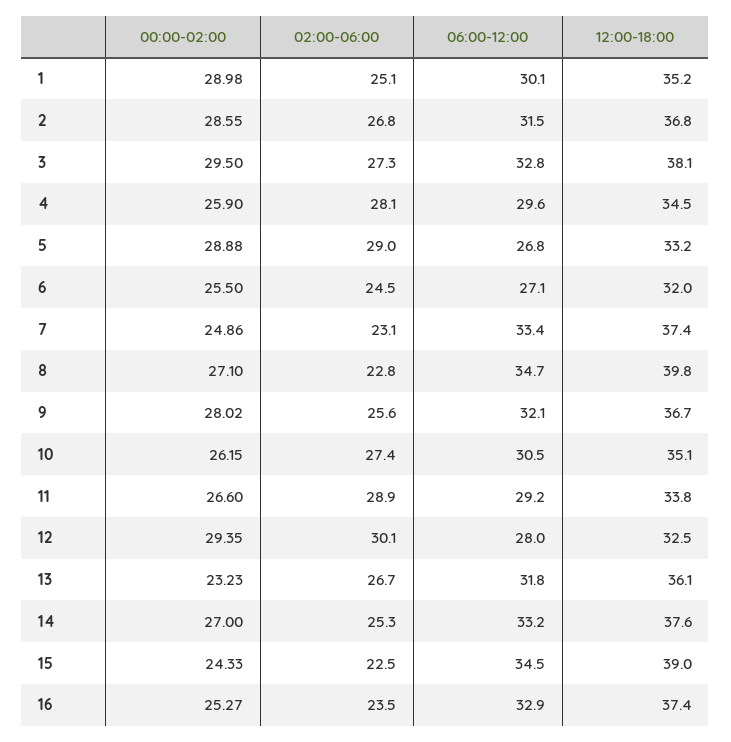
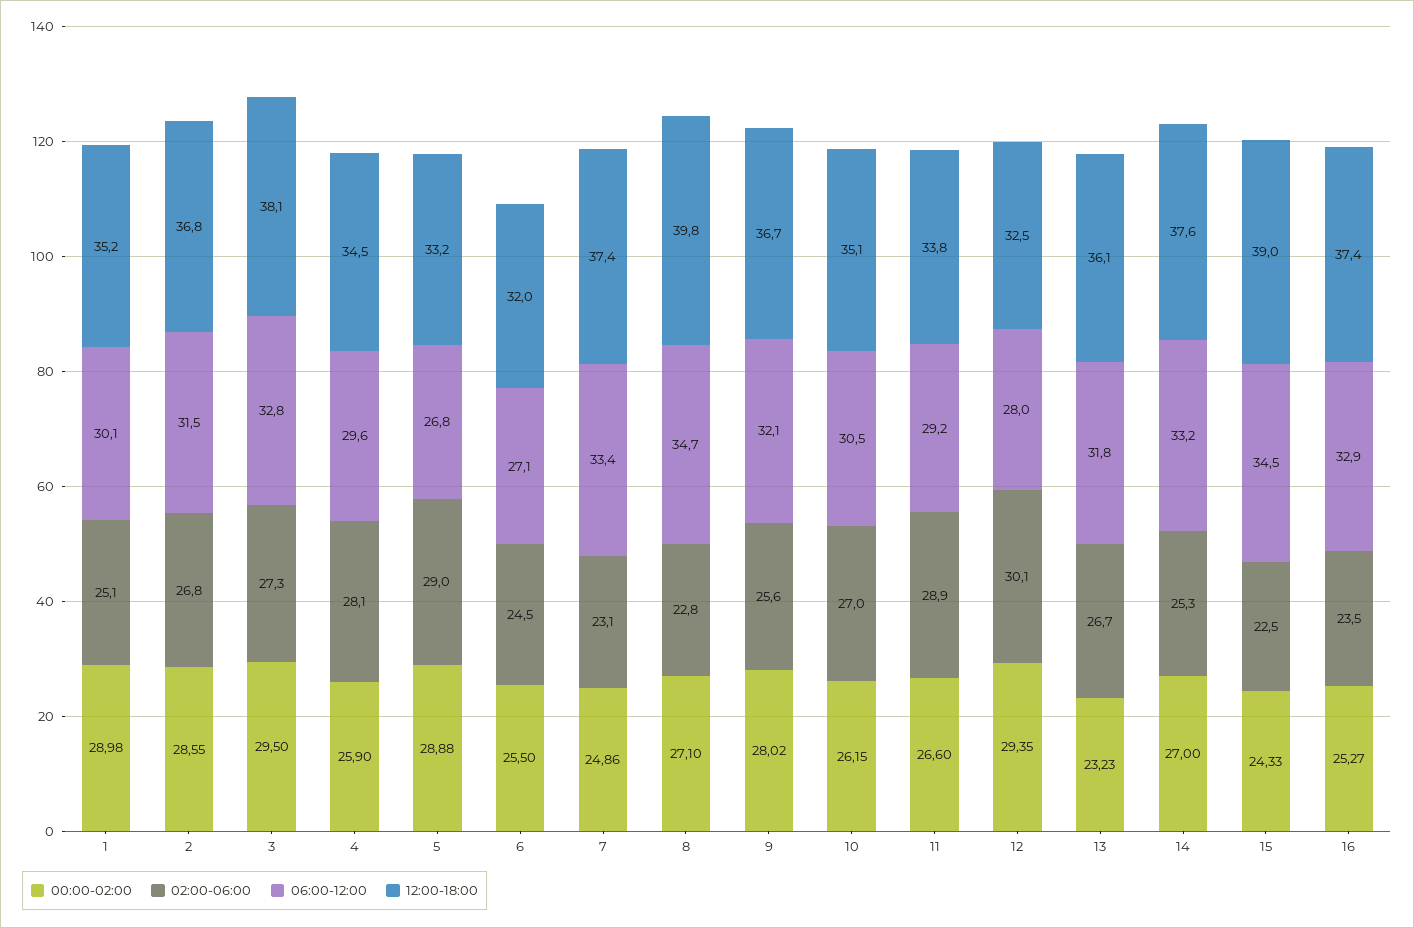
02:00-06:00, 10: 27.4 -> 27

